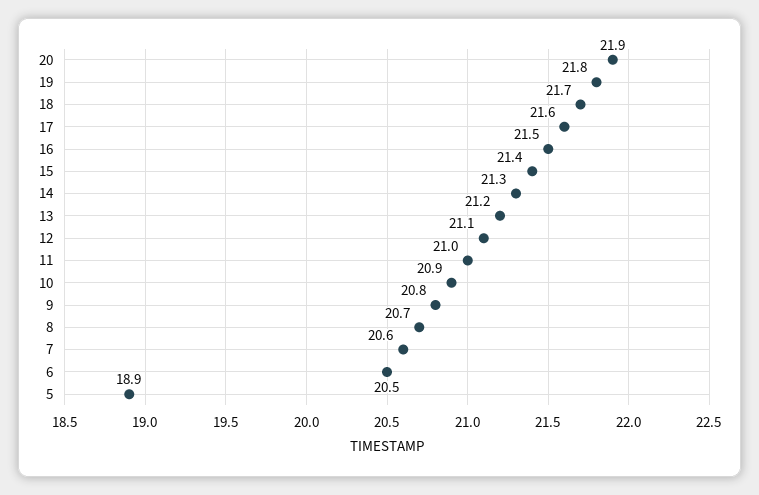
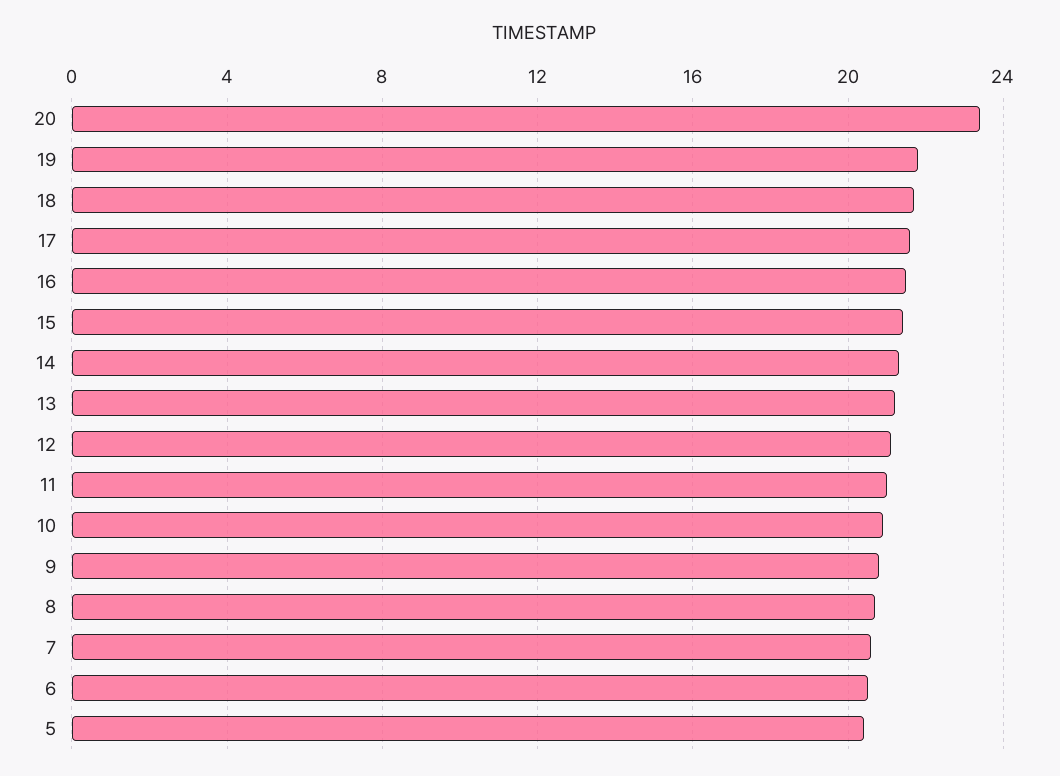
20: 21.9 -> 23.5
5: 18.9 -> 20.5

